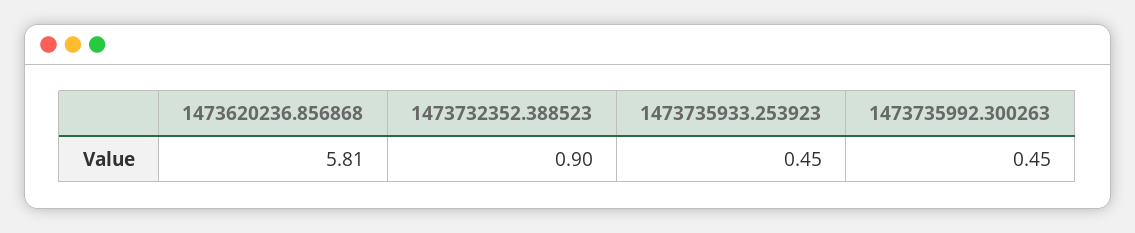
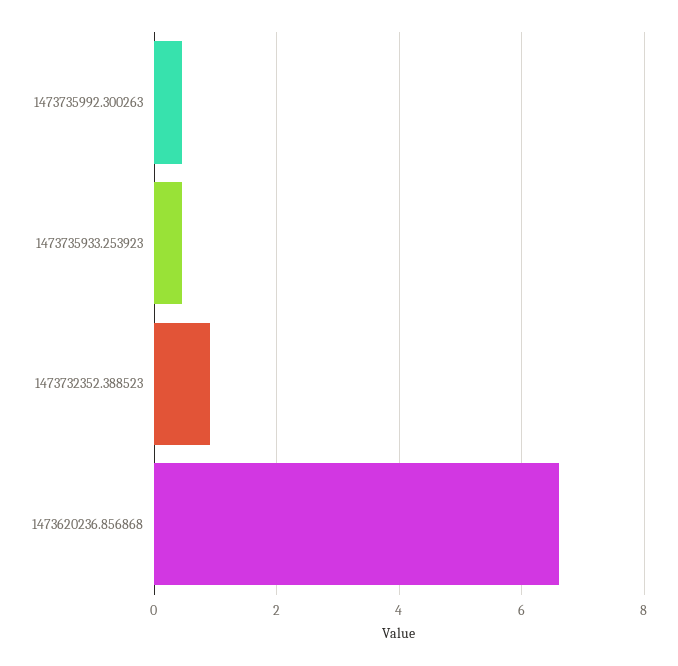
1473620236.856868: 5.81 -> 6.6

